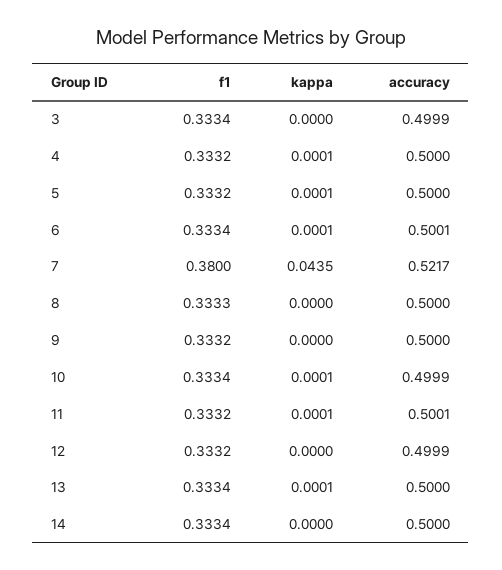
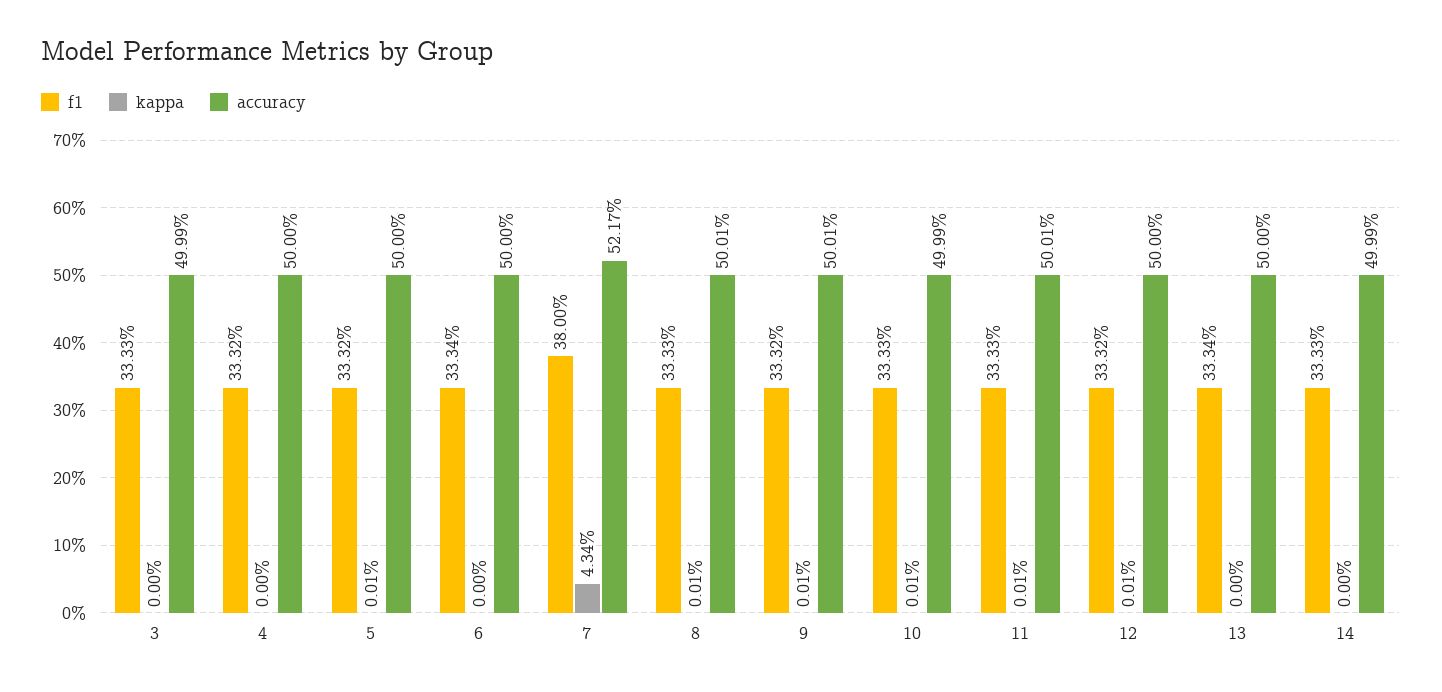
f1, 3: 0.3334 -> 0.3333
kappa, 4: 0.0001 -> 0
kappa, 6: 0.0001 -> 0
accuracy, 6: 0.5001 -> 0.5
kappa, 7: 0.0435 -> 0.0434
kappa, 8: 0 -> 0.0001
accuracy, 8: 0.5 -> 0.5001
kappa, 9: 0 -> 0.0001
accuracy, 9: 0.5 -> 0.5001
f1, 10: 0.3334 -> 0.3333
f1, 11: 0.3332 -> 0.3333
kappa, 12: 0 -> 0.0001
accuracy, 12: 0.4999 -> 0.5
kappa, 13: 0.0001 -> 0
f1, 14: 0.3334 -> 0.3333
accuracy, 14: 0.5 -> 0.4999

